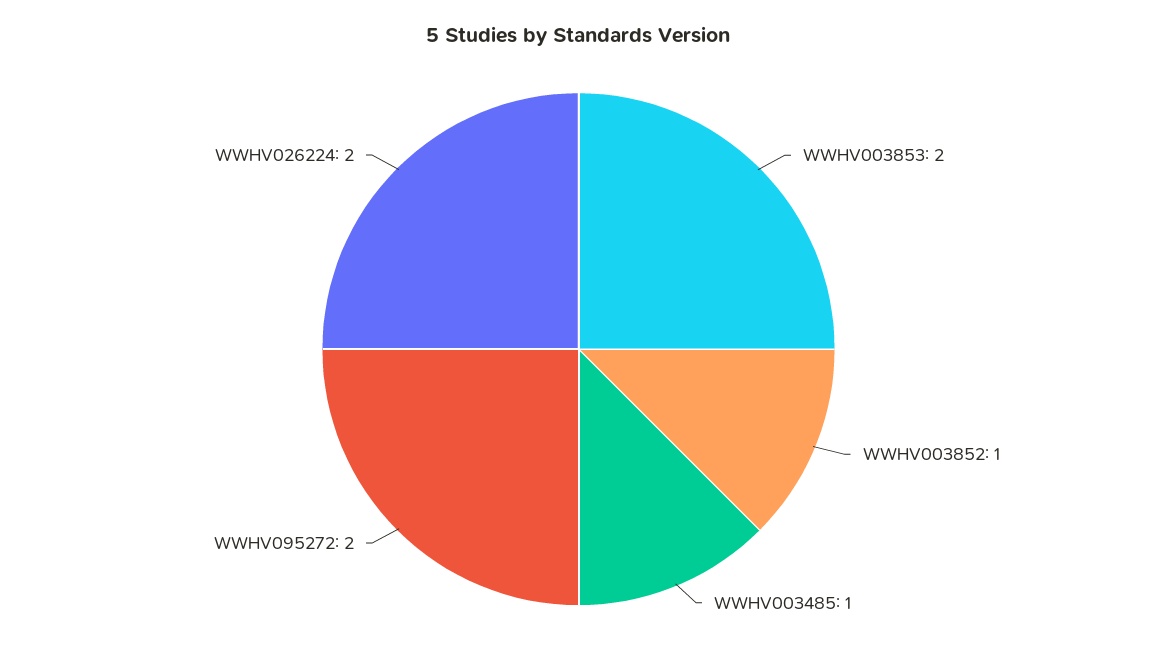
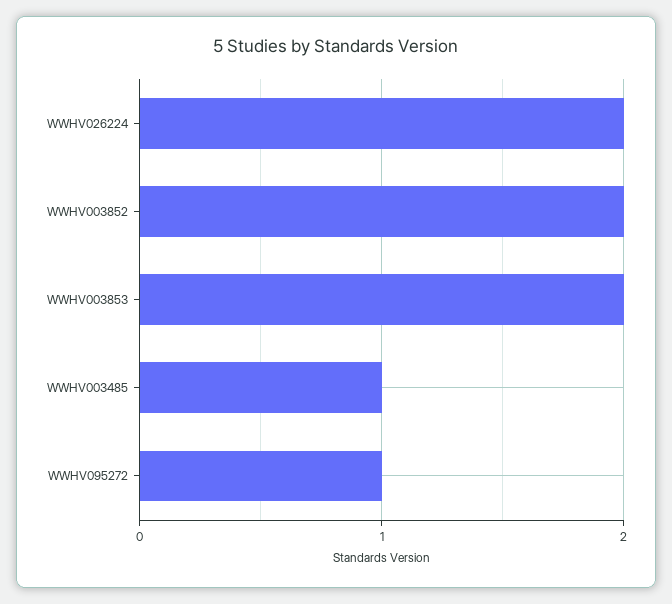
WWHV003852: 1 -> 2
WWHV095272: 2 -> 1

